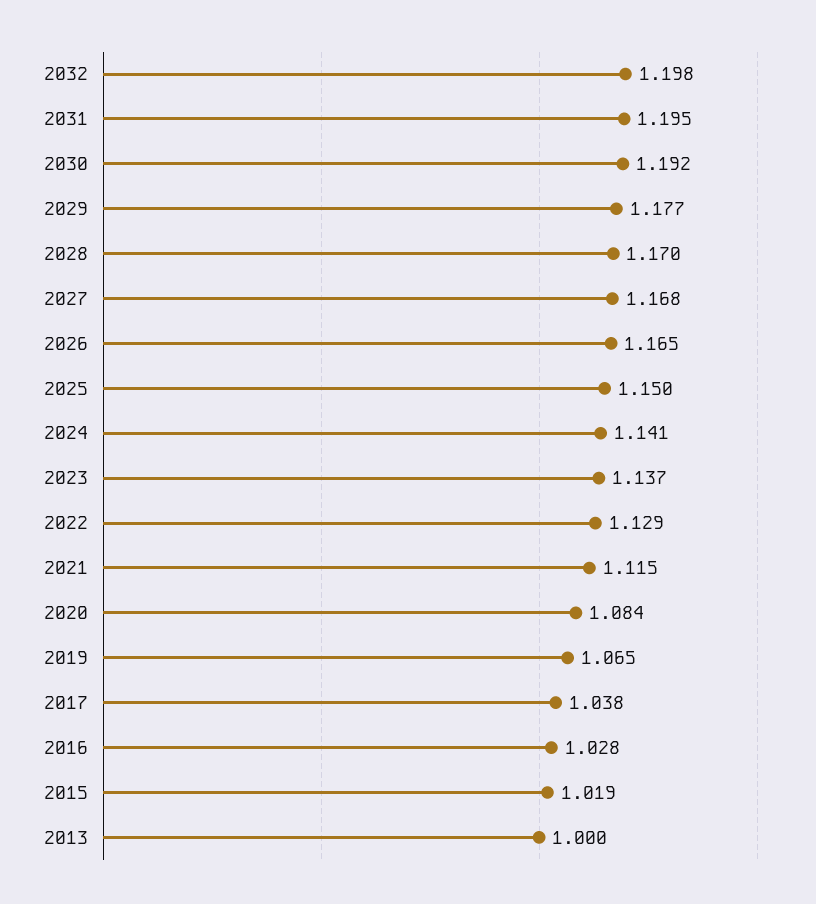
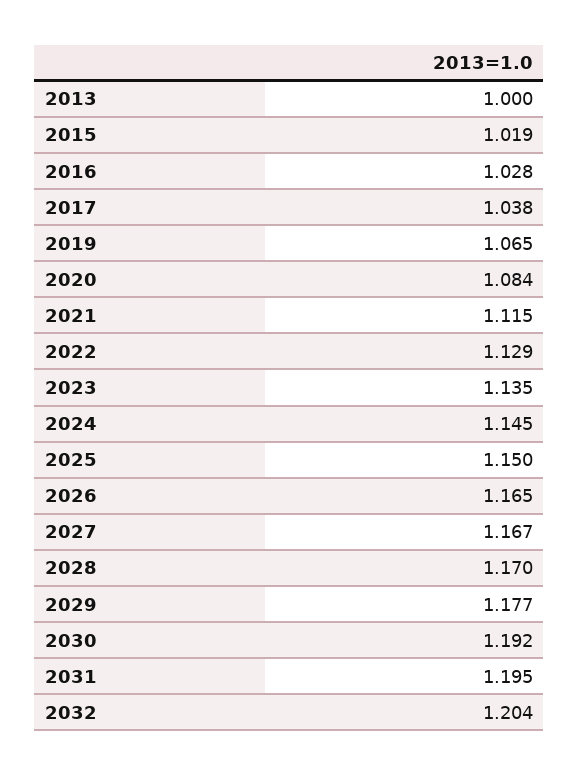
2032: 1.198 -> 1.204
2027: 1.168 -> 1.167
2024: 1.141 -> 1.145
2023: 1.137 -> 1.135

